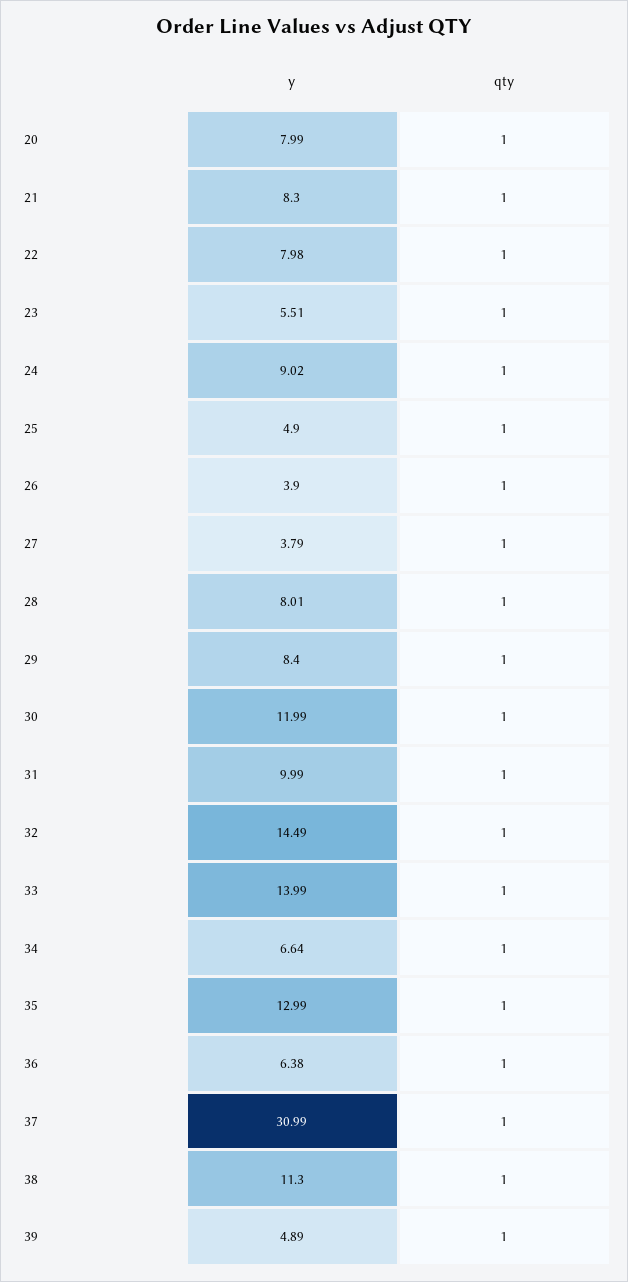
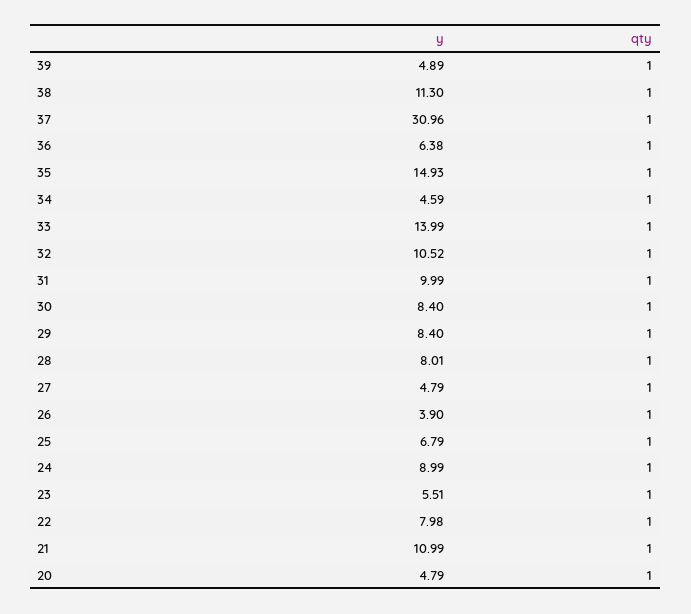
y, 20: 7.99 -> 4.79
y, 21: 8.3 -> 10.99
y, 24: 9.02 -> 8.99
y, 25: 4.9 -> 6.79
y, 27: 3.79 -> 4.79
y, 30: 11.99 -> 8.4
y, 32: 14.49 -> 10.52
y, 34: 6.64 -> 4.59
y, 35: 12.99 -> 14.93
y, 37: 30.99 -> 30.96

